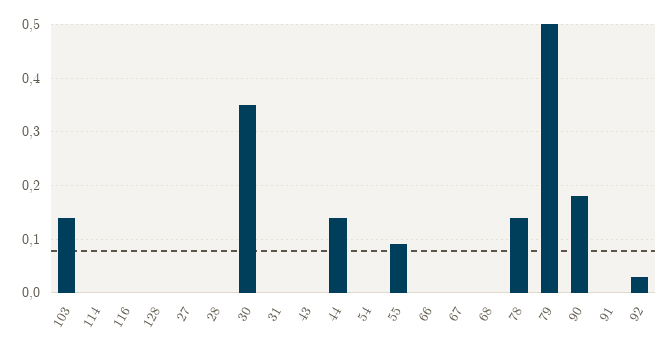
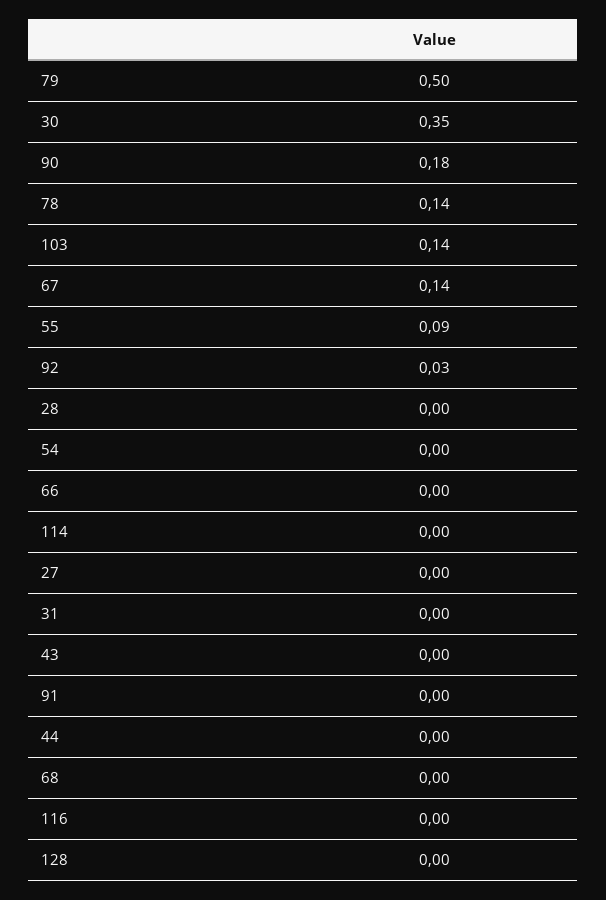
44: 0.15 -> 0
67: 0 -> 0.14

